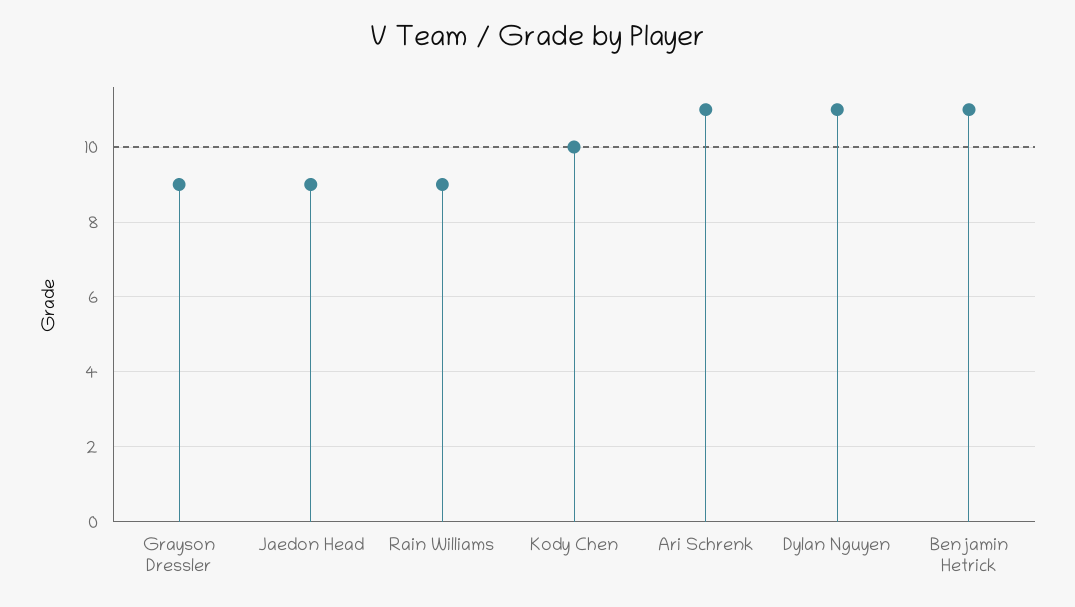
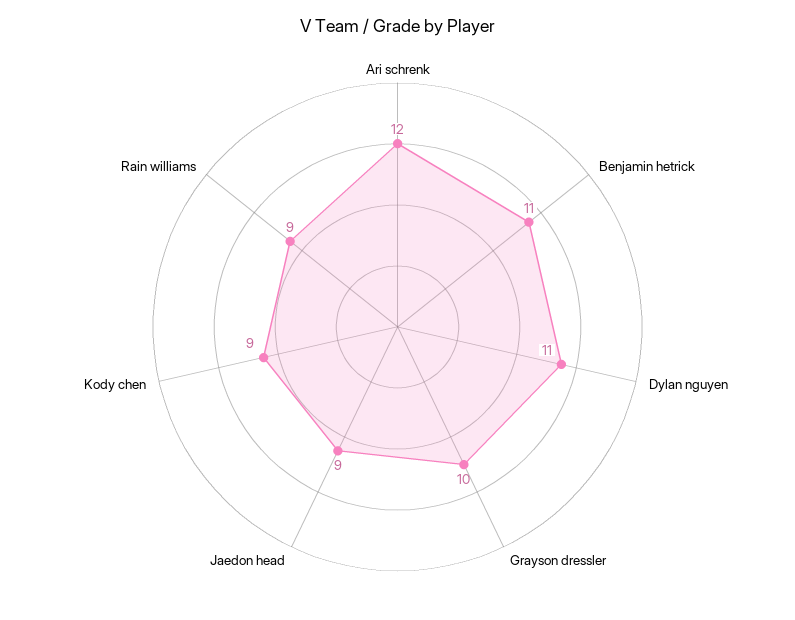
Grayson Dressler: 9 -> 10
Kody Chen: 10 -> 9
Ari Schrenk: 11 -> 12

